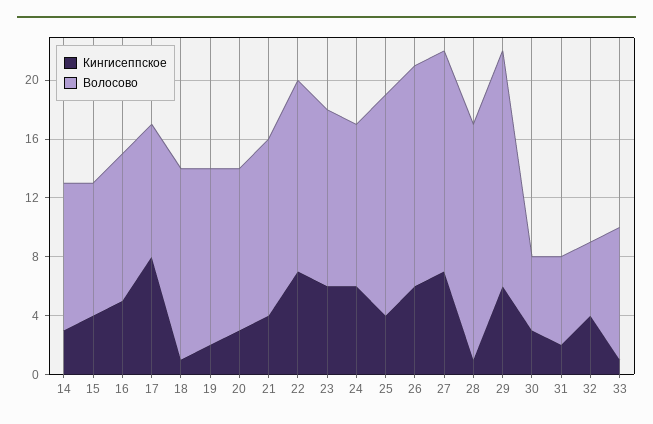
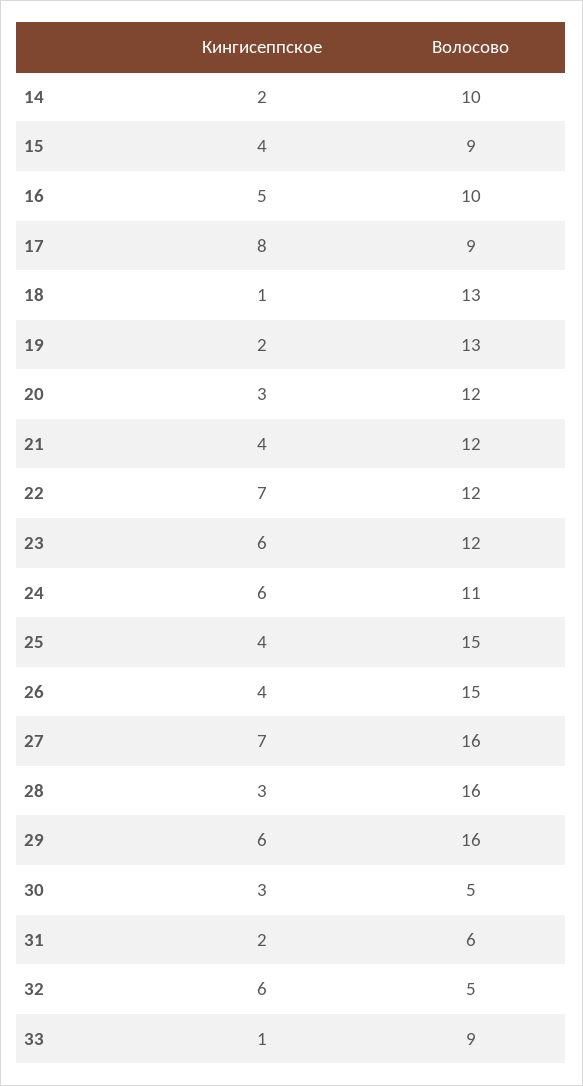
Кингисеппское, 14: 3 -> 2
Волосово, 19: 12 -> 13
Волосово, 20: 11 -> 12
Волосово, 22: 13 -> 12
Кингисеппское, 26: 6 -> 4
Волосово, 27: 15 -> 16
Кингисеппское, 28: 1 -> 3
Кингисеппское, 32: 4 -> 6

